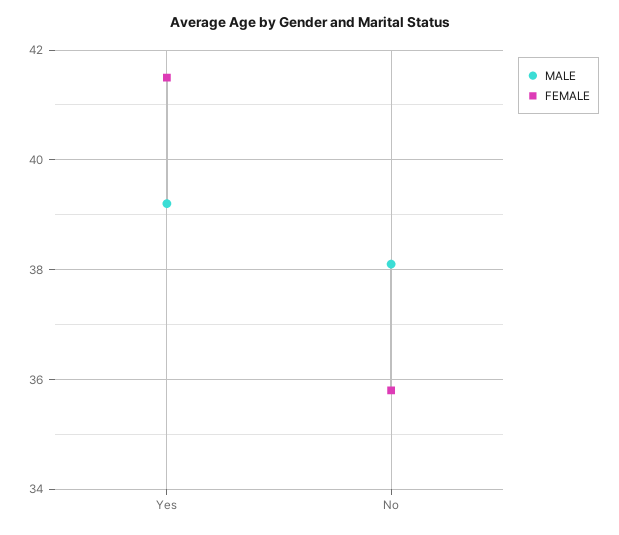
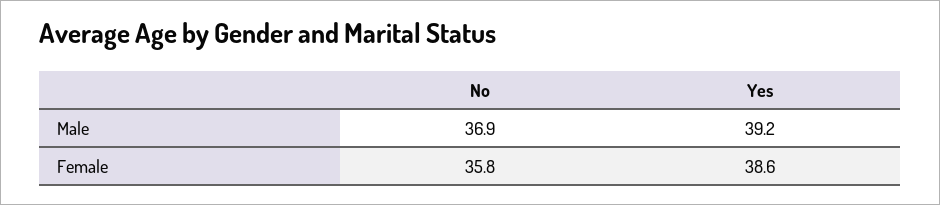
FEMALE, Yes: 41.5 -> 38.6
MALE, No: 38 -> 36.9

